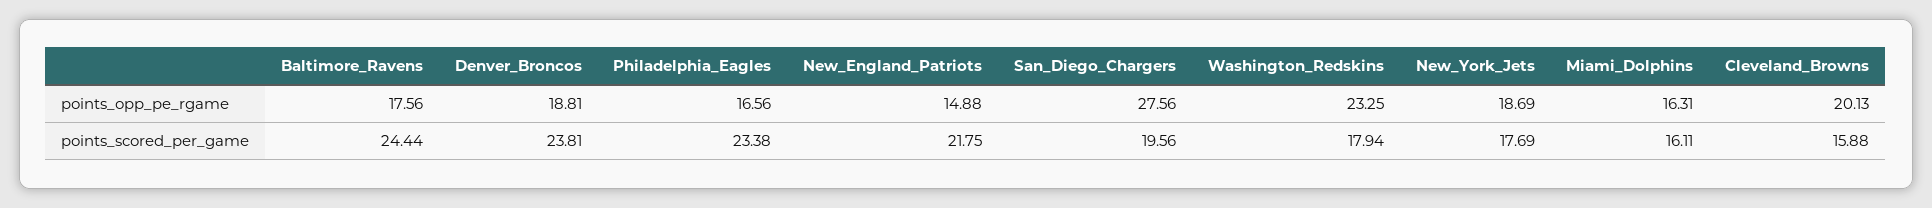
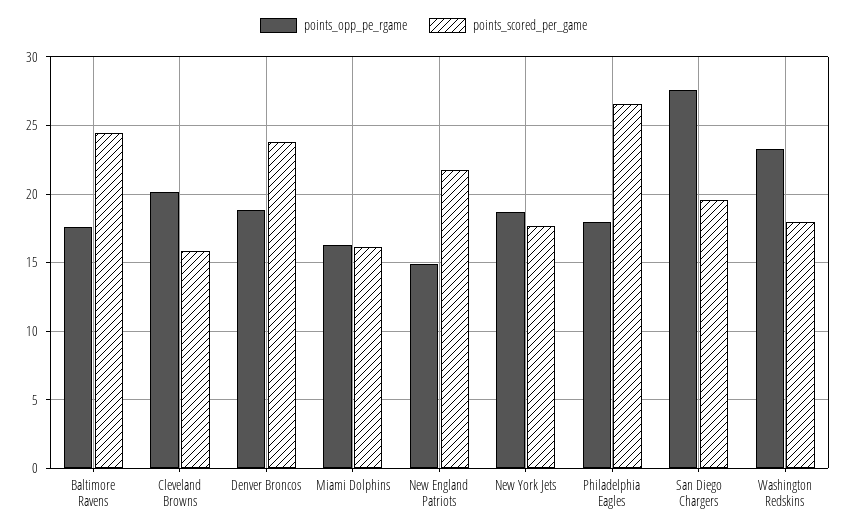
points_opp_pe_rgame, Philadelphia_Eagles: 16.56 -> 18
points_scored_per_game, Philadelphia_Eagles: 23.38 -> 26.5

